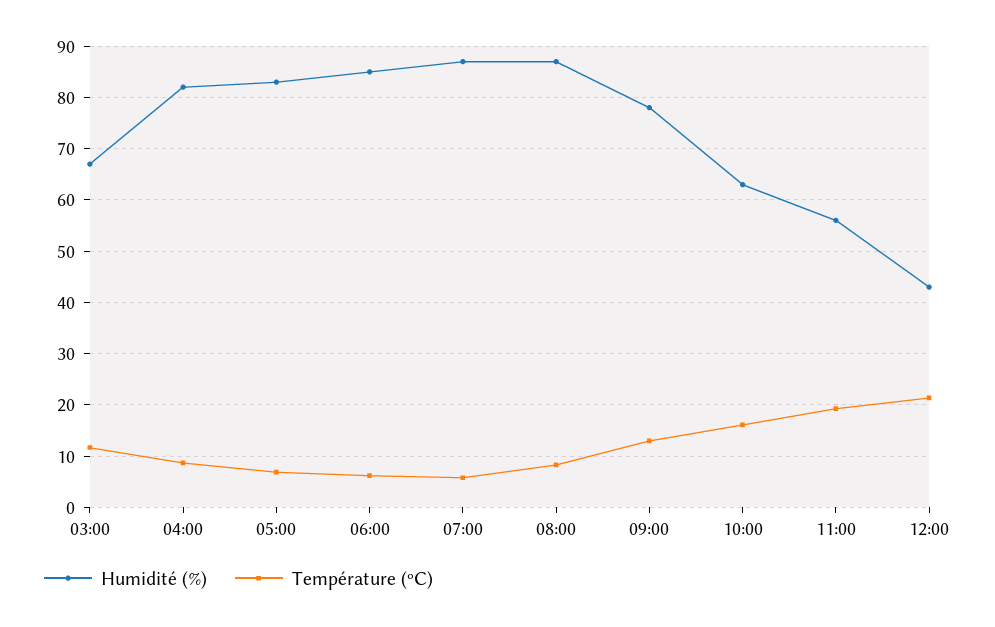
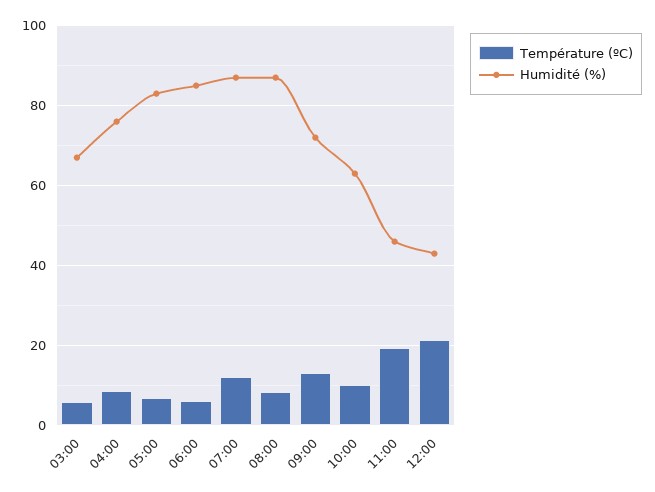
Température (ºC), 03:00: 12 -> 6
Humidité (%), 04:00: 82 -> 76
Température (ºC), 07:00: 6 -> 12
Humidité (%), 09:00: 78 -> 72
Température (ºC), 10:00: 16 -> 10
Humidité (%), 11:00: 56 -> 46

